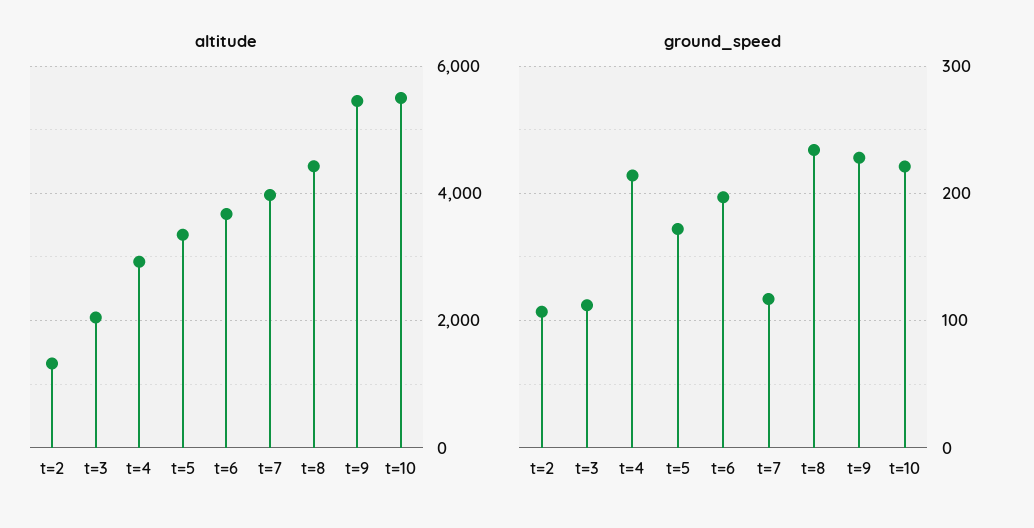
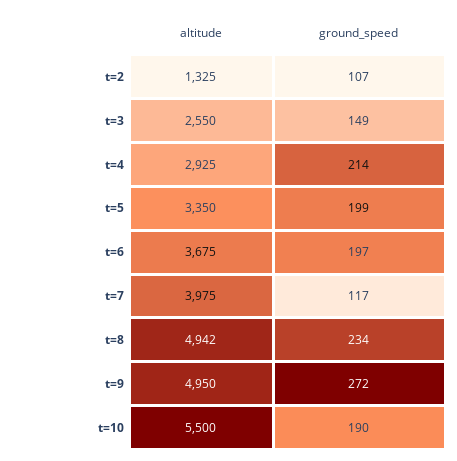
altitude, t=3: 2000 -> 2550
altitude, t=8: 4400 -> 4942
altitude, t=9: 5400 -> 4950
ground_speed, t=3: 110 -> 149
ground_speed, t=5: 170 -> 199
ground_speed, t=9: 230 -> 272
ground_speed, t=10: 220 -> 190

